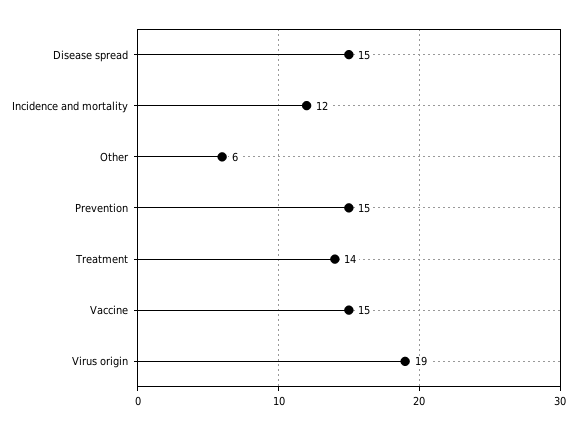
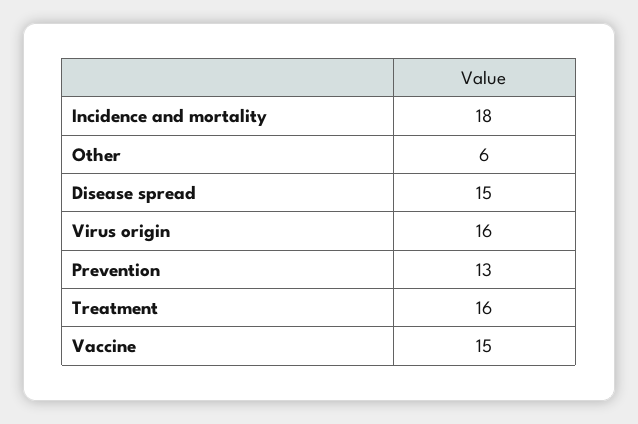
Incidence and mortality: 12 -> 18
Prevention: 15 -> 13
Treatment: 14 -> 16
Virus origin: 19 -> 16

